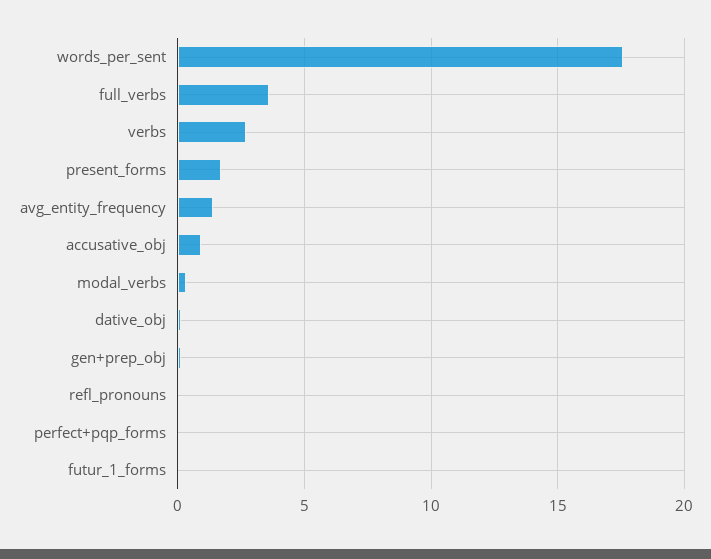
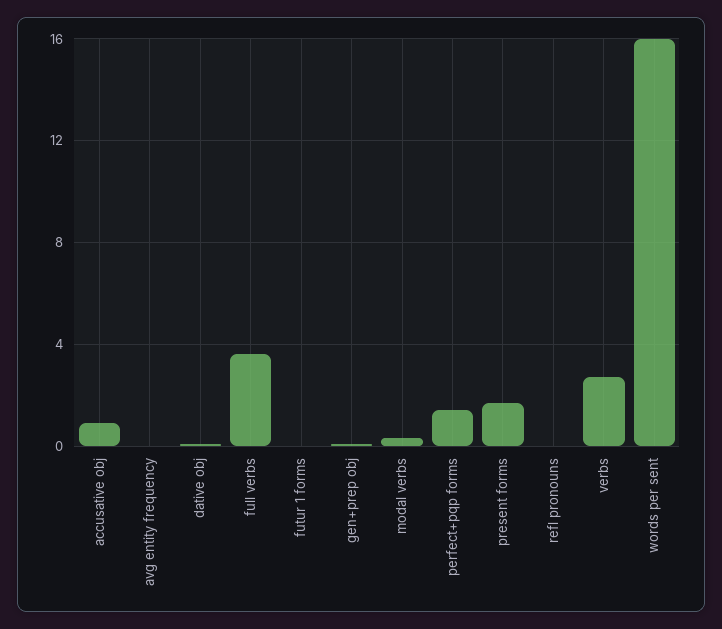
words_per_sent: 17.5 -> 16
avg_entity_frequency: 1.5 -> 0
perfect+pqp_forms: 0 -> 1.5

